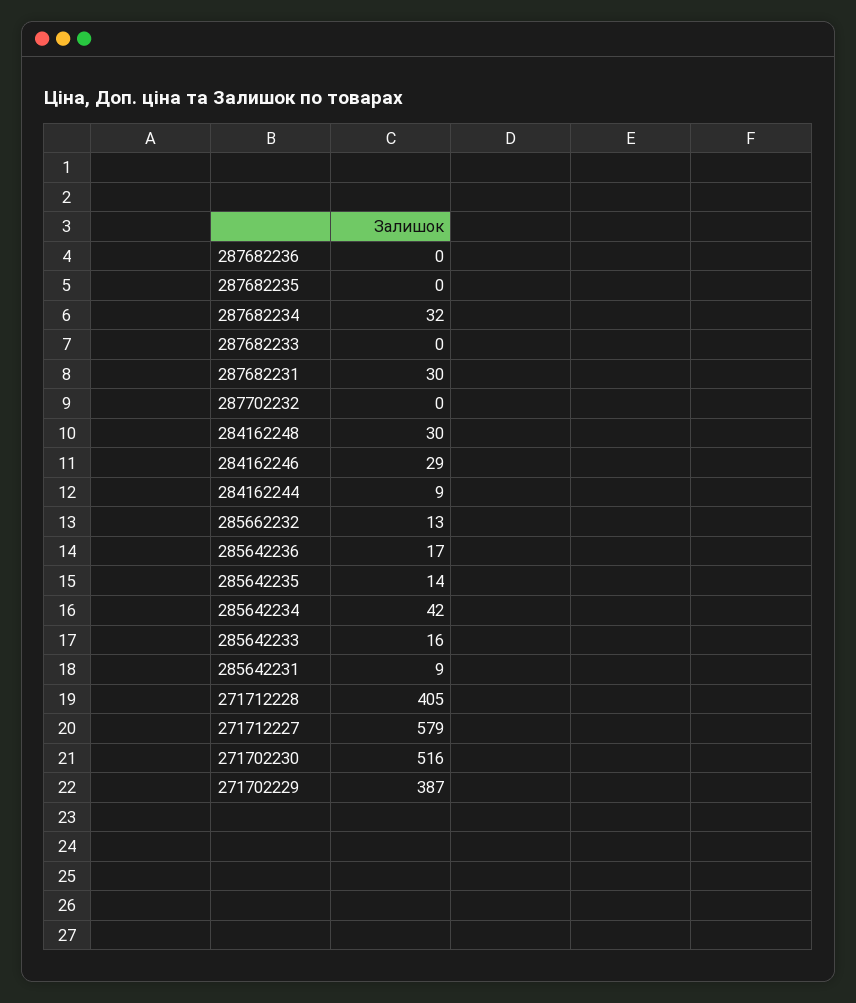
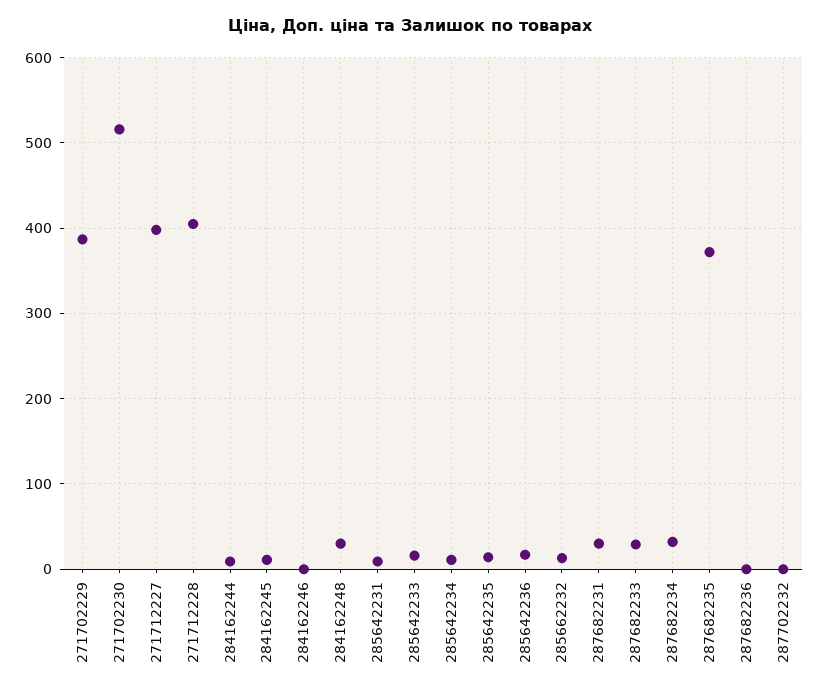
287682235: 0 -> 370
287682233: 0 -> 30
284162246: 29 -> 0
285642234: 42 -> 10
271712227: 579 -> 400
284162245: none -> 10

